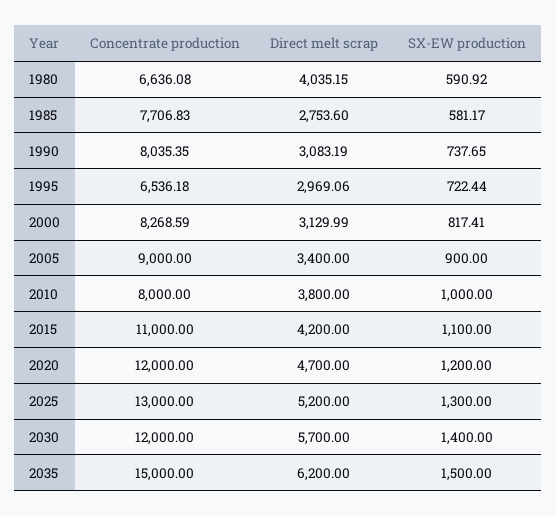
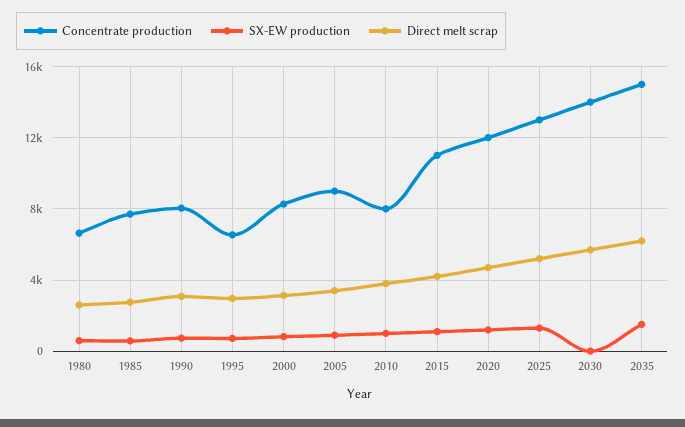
Direct melt scrap, 1980: 4035.15 -> 2500
Concentrate production, 2030: 12000 -> 14000
SX-EW production, 2030: 1400 -> 0

